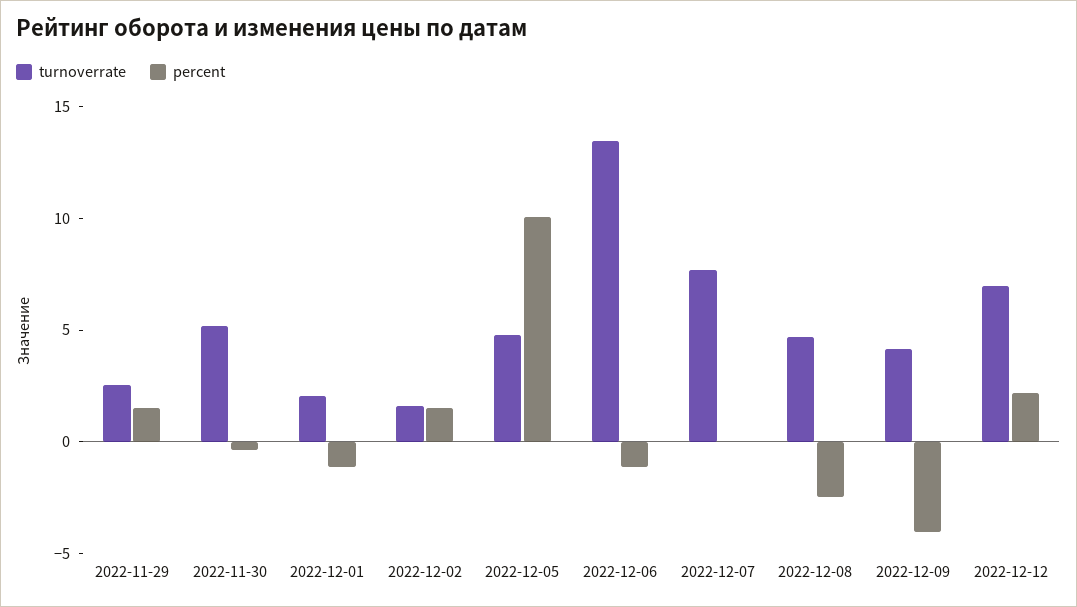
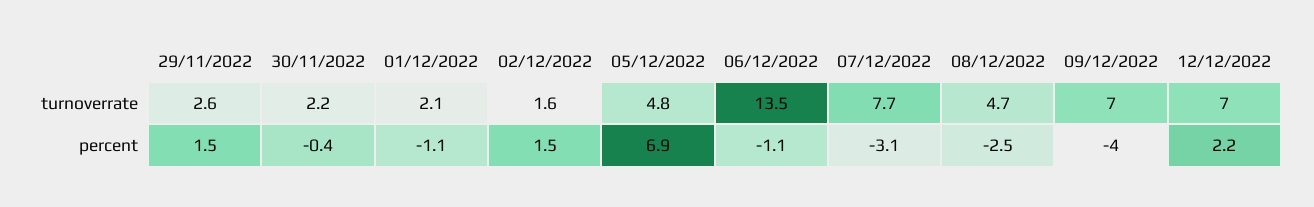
turnoverrate, 2022-11-30: 5 -> 2.2
percent, 2022-12-05: 10 -> 6.9
percent, 2022-12-07: 0 -> -3.1
turnoverrate, 2022-12-09: 4 -> 7

